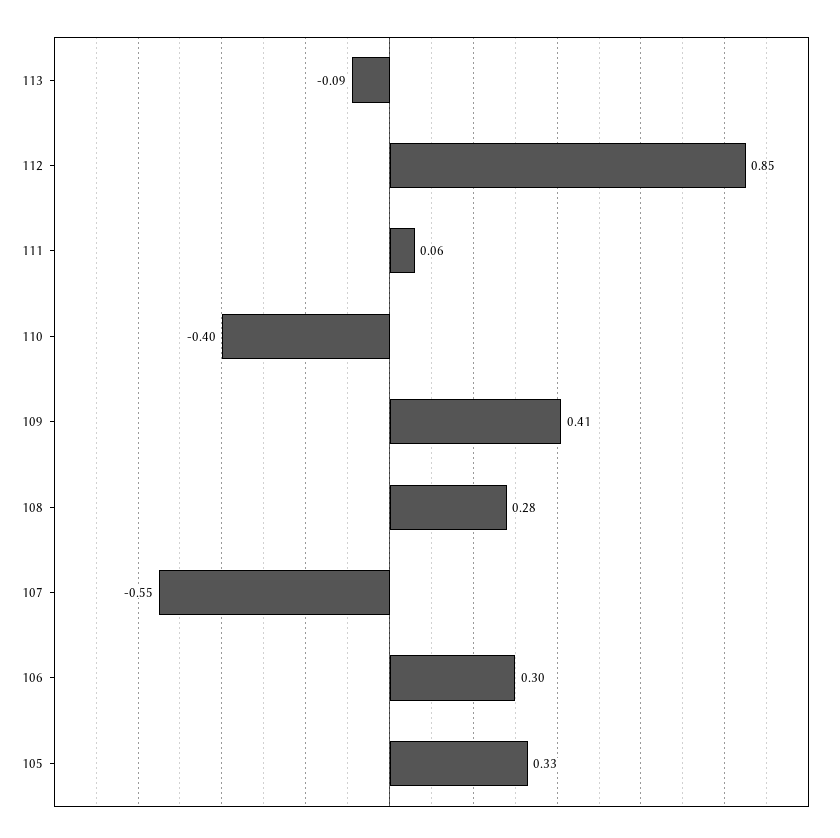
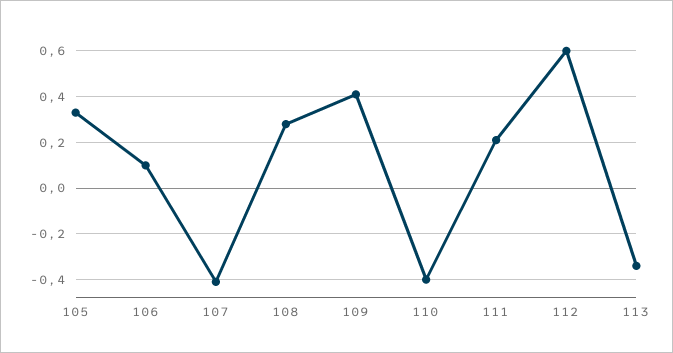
113: -0.09 -> -0.35
112: 0.85 -> 0.6
111: 0.06 -> 0.2
107: -0.55 -> -0.4
106: 0.3 -> 0.1

